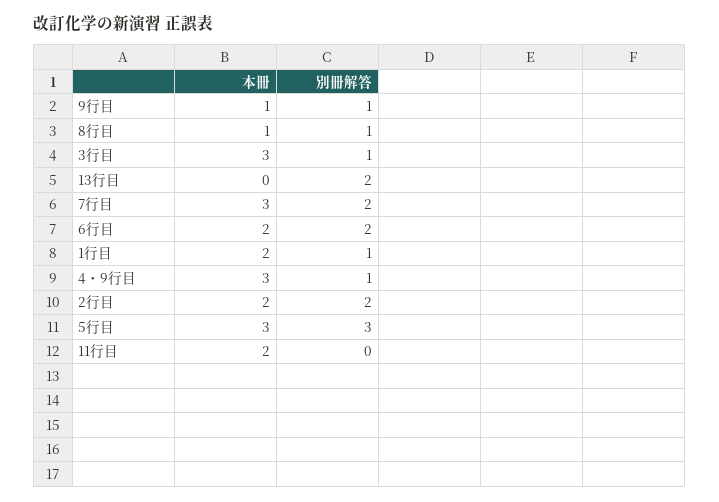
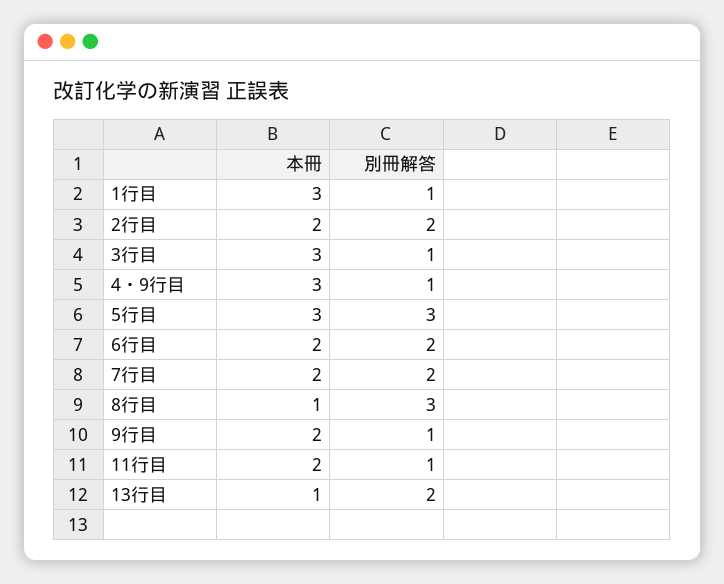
本冊, 9行目: 1 -> 2
別冊解答, 8行目: 1 -> 3
本冊, 13行目: 0 -> 1
本冊, 7行目: 3 -> 2
本冊, 1行目: 2 -> 3
別冊解答, 11行目: 0 -> 1

